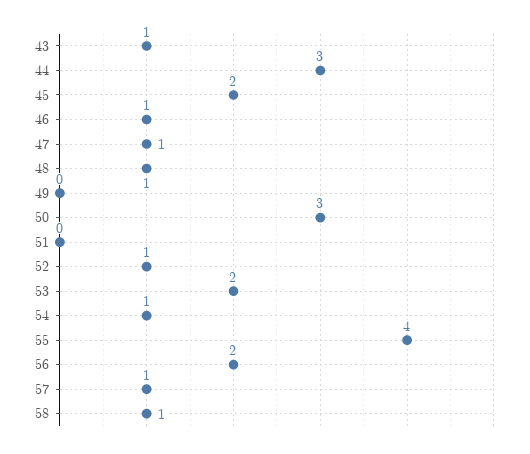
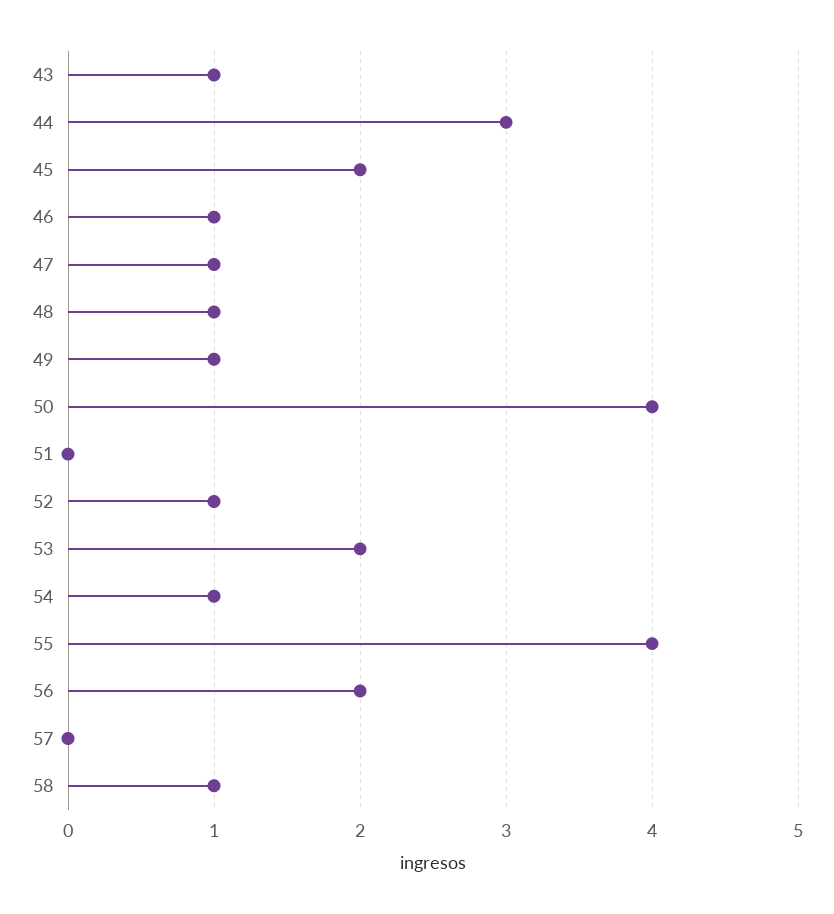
49: 0 -> 1
50: 3 -> 4
57: 1 -> 0

